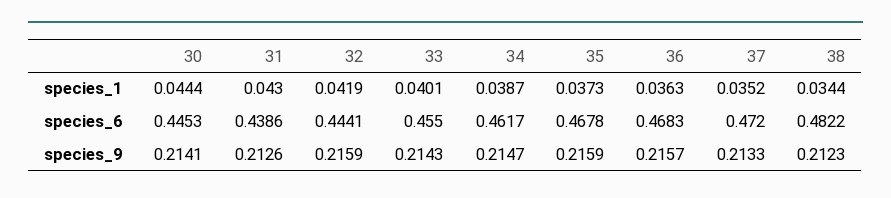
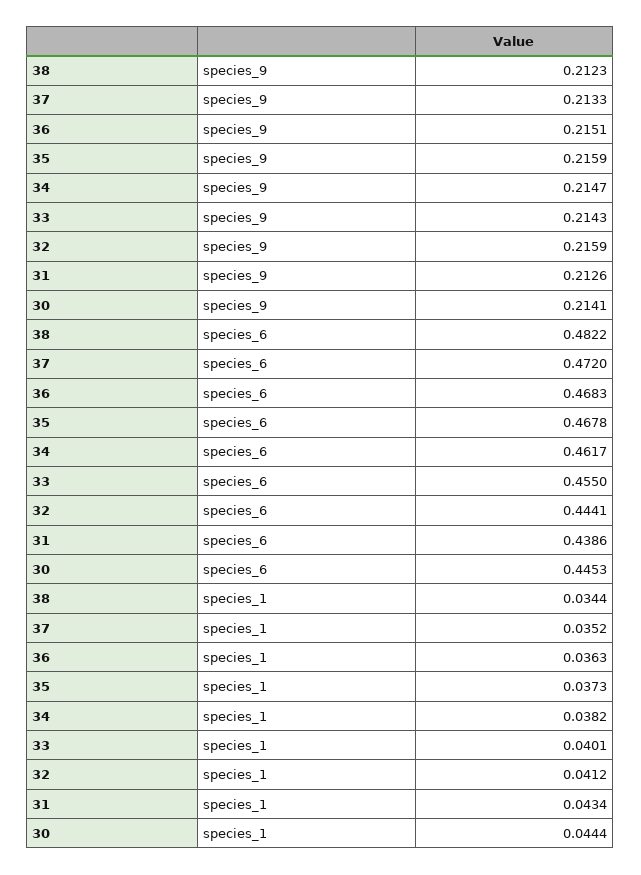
31, species_1: 0.043 -> 0.0434
32, species_1: 0.0419 -> 0.0412
34, species_1: 0.0387 -> 0.0382
36, species_9: 0.2157 -> 0.2151

